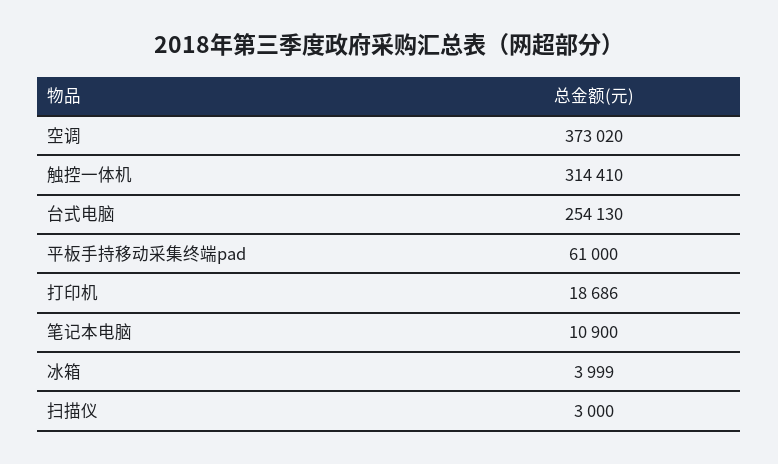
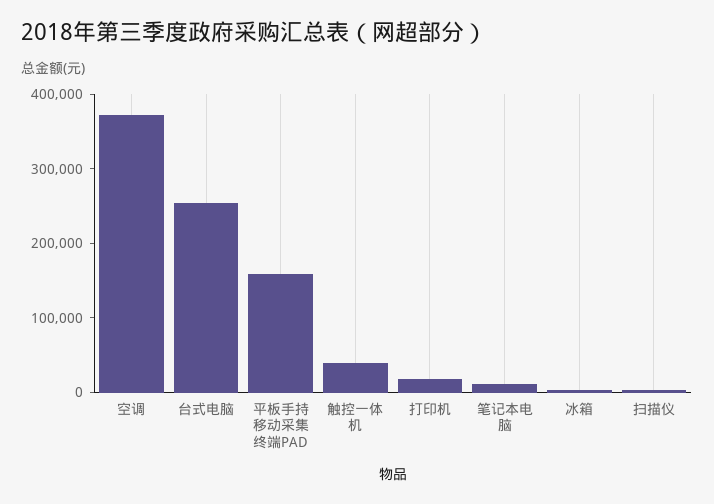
触控一体机: 314410 -> 40000
平板手持移动采集终端pad: 61000 -> 160000

